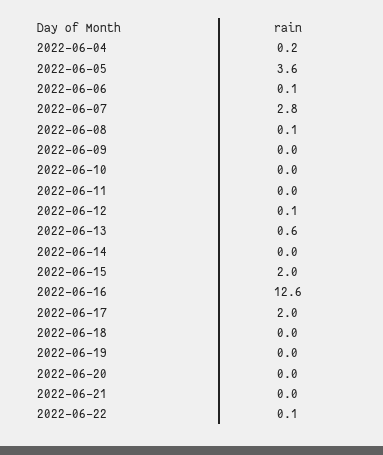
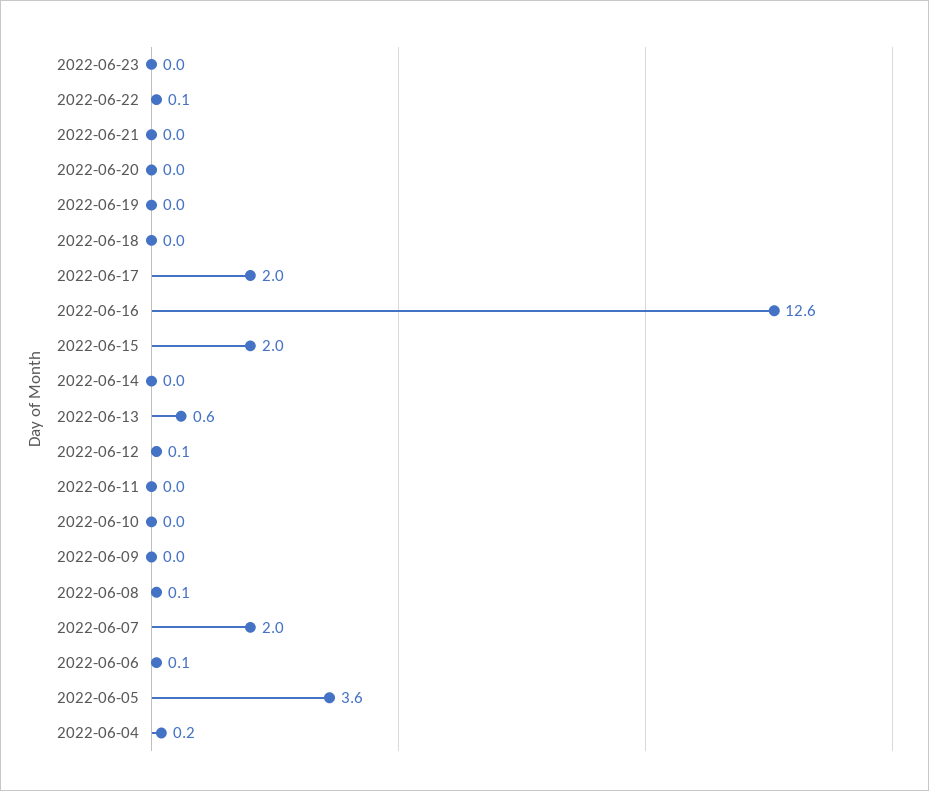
2022-06-07: 2.8 -> 2
2022-06-23: none -> 0

